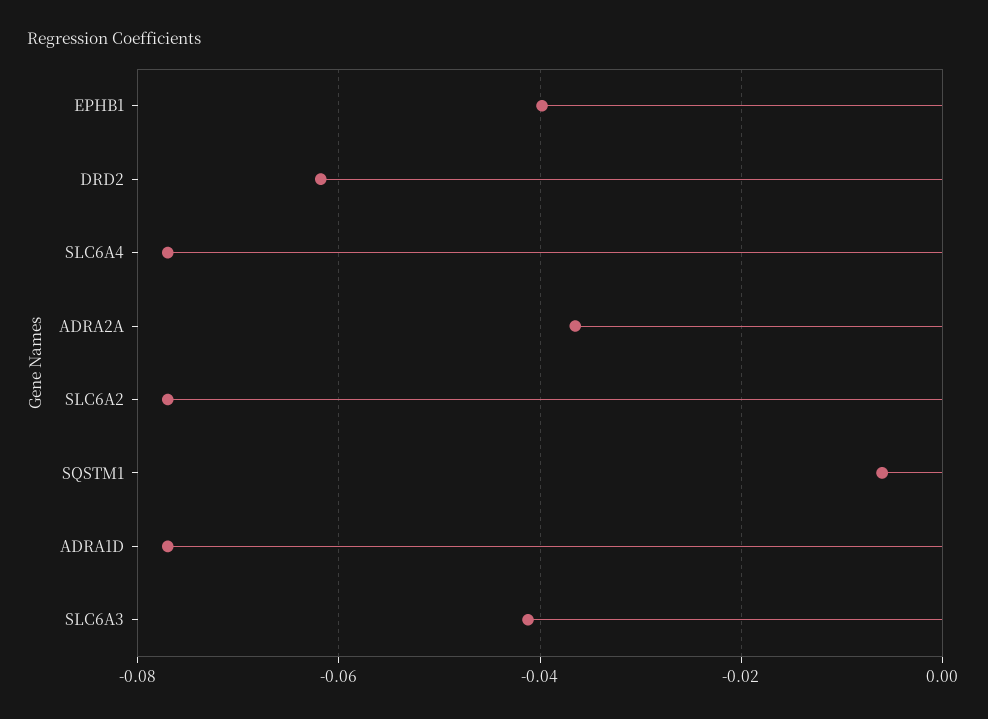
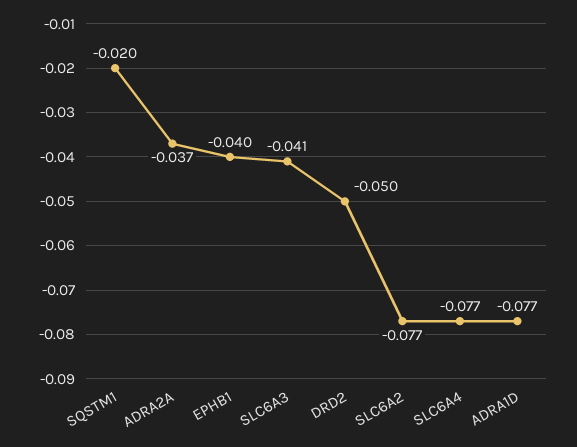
DRD2: -0.062 -> -0.05
SQSTM1: -0.006 -> -0.02

